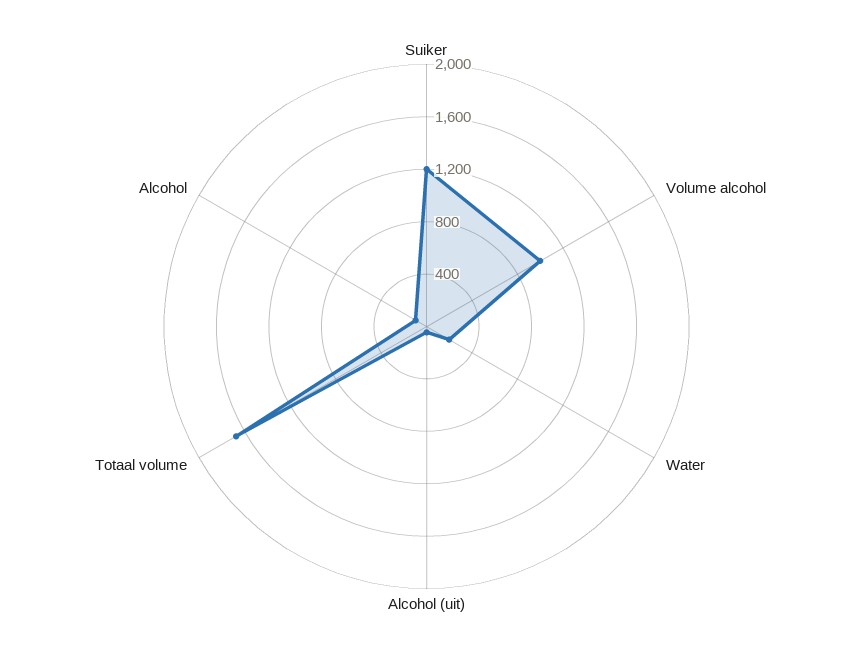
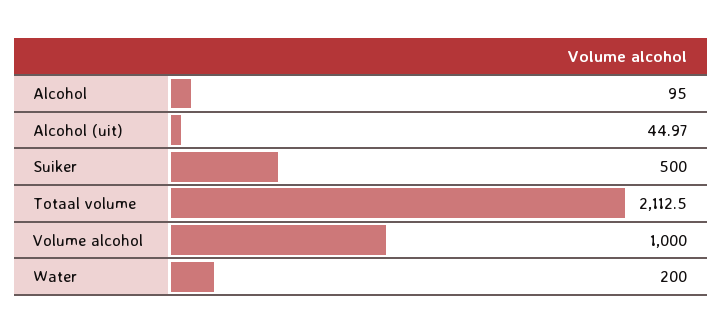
Suiker: 1200 -> 500
Totaal volume: 1700 -> 2112.5

